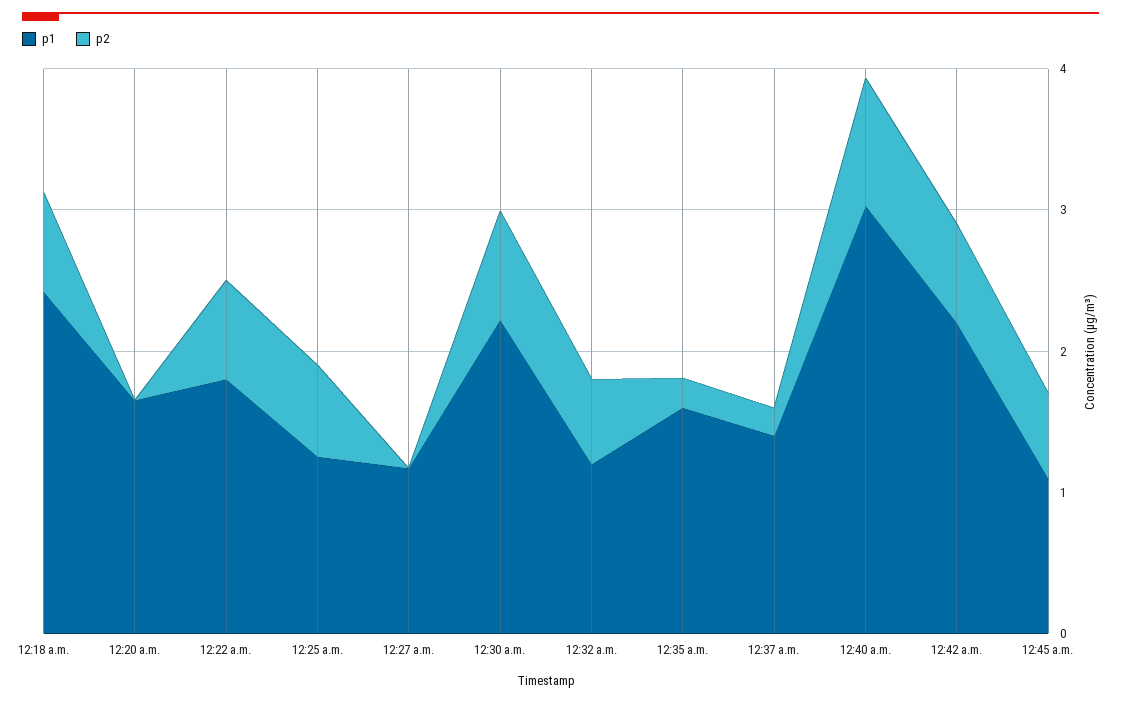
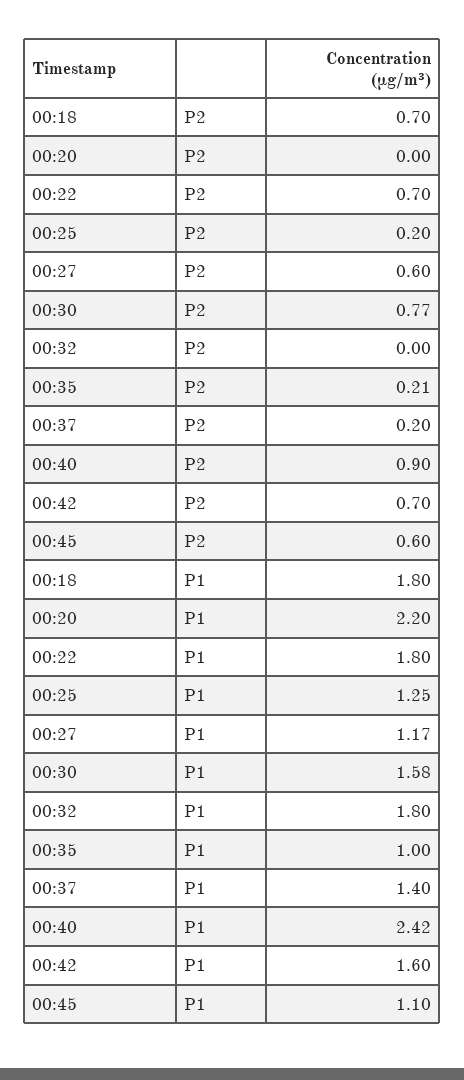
p1, 12:18 a.m.: 2.4 -> 1.8
p1, 12:20 a.m.: 1.6 -> 2.2
p2, 12:25 a.m.: 0.6 -> 0.2
p2, 12:27 a.m.: 0 -> 0.6
p1, 12:30 a.m.: 2.2 -> 1.58
p1, 12:32 a.m.: 1.2 -> 1.8
p2, 12:32 a.m.: 0.6 -> 0
p1, 12:35 a.m.: 1.6 -> 1
p1, 12:40 a.m.: 3 -> 2.42
p1, 12:42 a.m.: 2.2 -> 1.6

